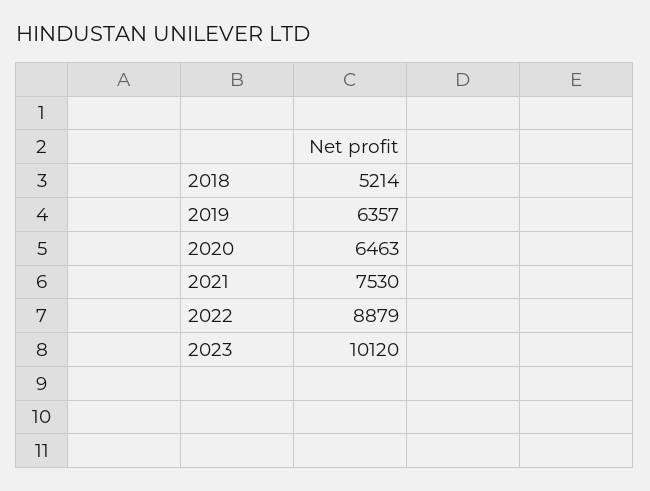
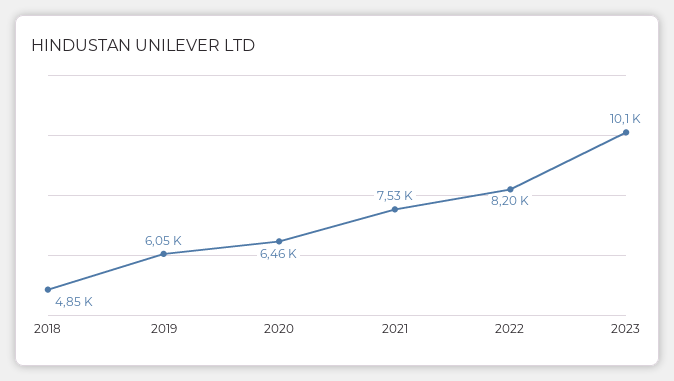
2018: 5214 -> 4850
2019: 6357 -> 6050
2022: 8879 -> 8200

